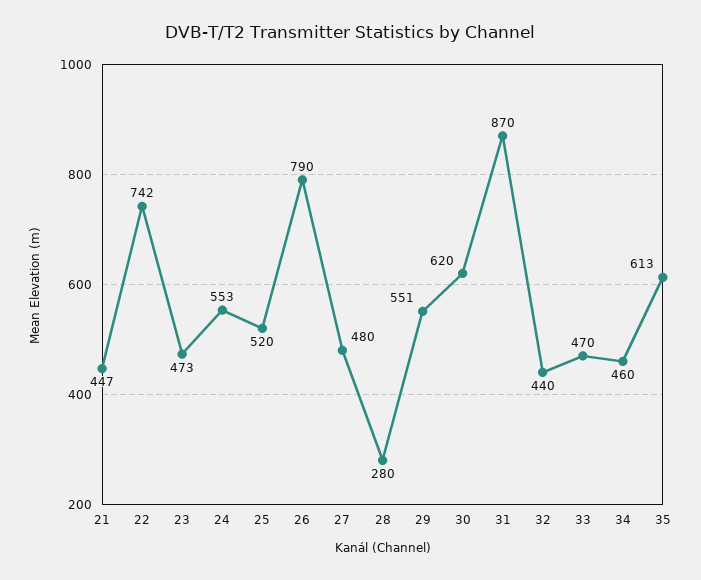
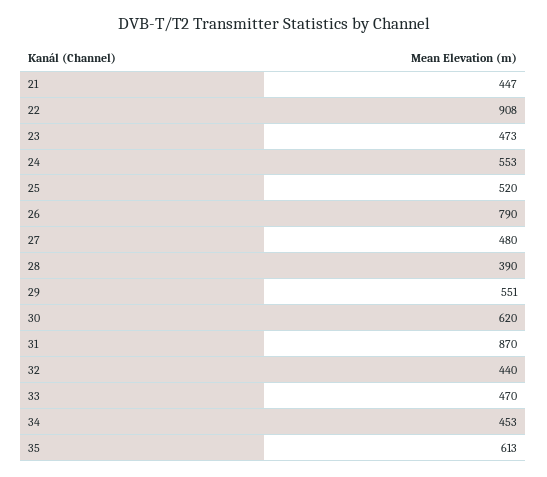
22: 742 -> 908
28: 280 -> 390
34: 460 -> 453

